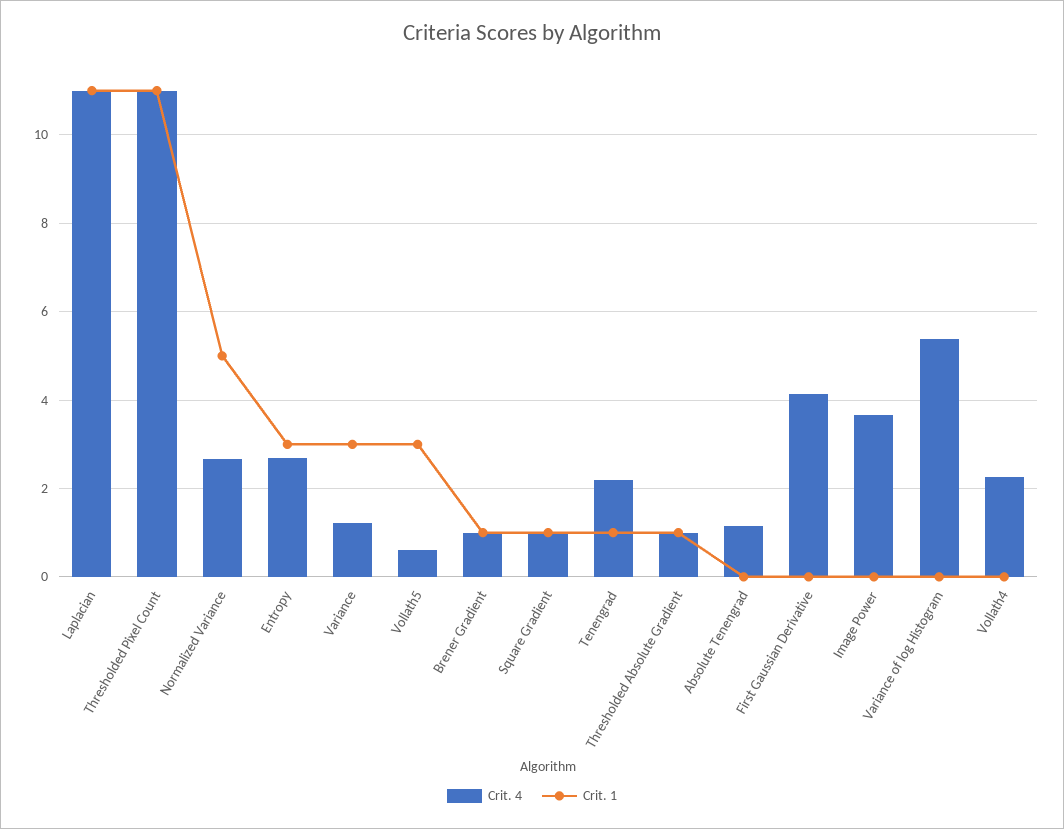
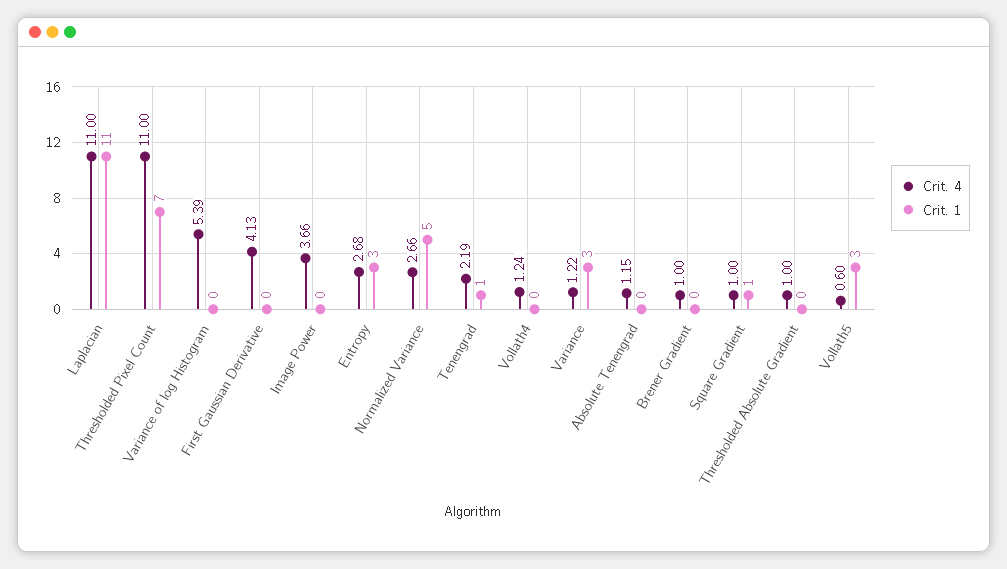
Crit. 1, Thresholded Pixel Count: 11 -> 7
Crit. 1, Brener Gradient: 1 -> 0
Crit. 1, Thresholded Absolute Gradient: 1 -> 0
Crit. 4, Vollath4: 2.2 -> 1.24

